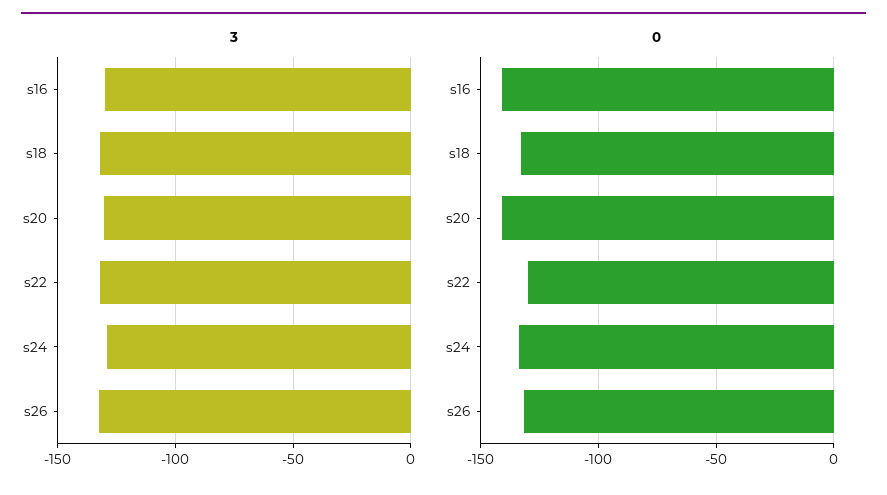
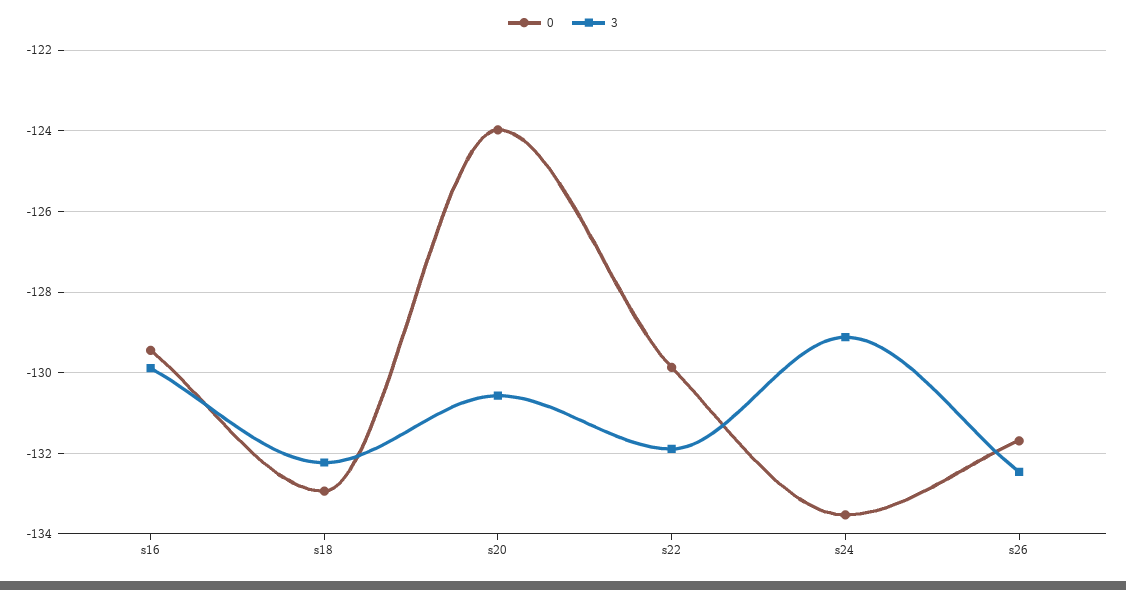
0, s16: -140 -> -129.4
0, s20: -140 -> -124

